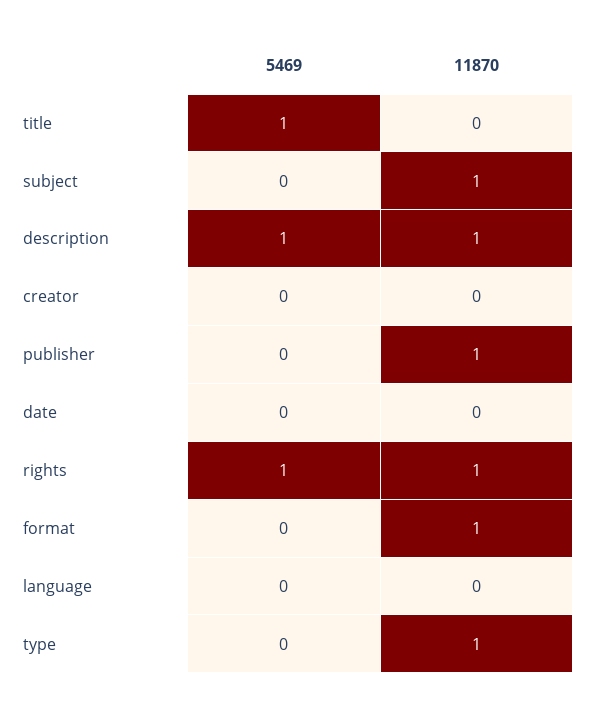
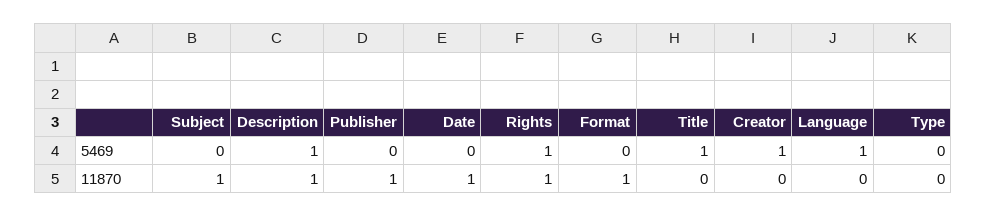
5469, creator: 0 -> 1
11870, date: 0 -> 1
5469, language: 0 -> 1
11870, type: 1 -> 0

